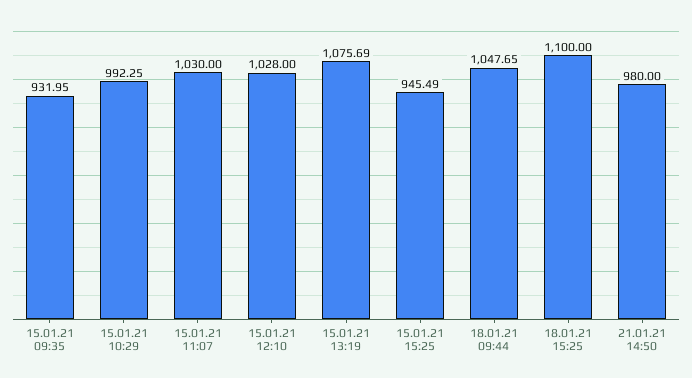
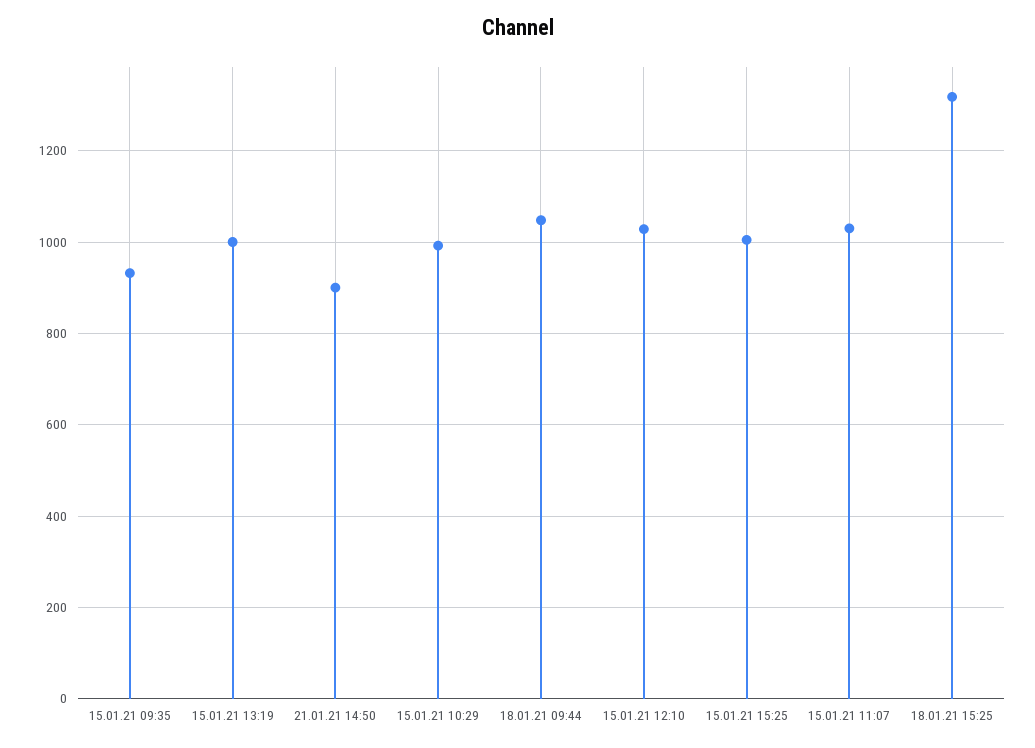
15.01.21 13:19: 1075.69 -> 1000
15.01.21 15:25: 945.49 -> 1000
18.01.21 15:25: 1100 -> 1320
21.01.21 14:50: 980 -> 900

